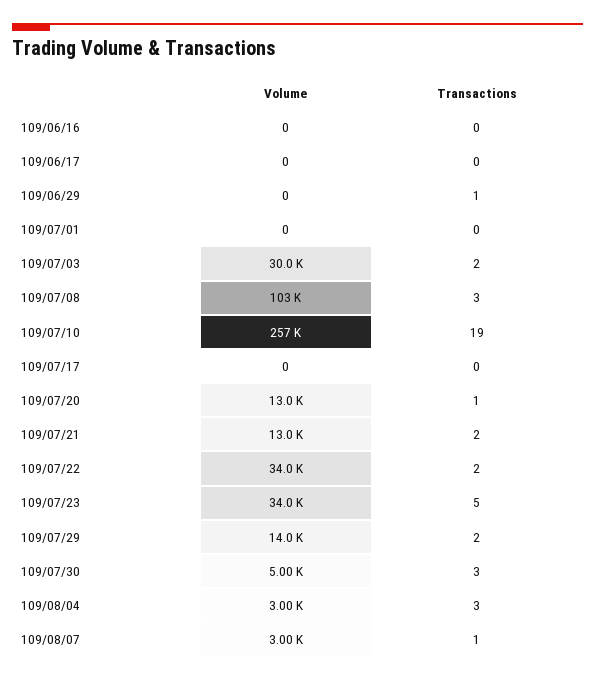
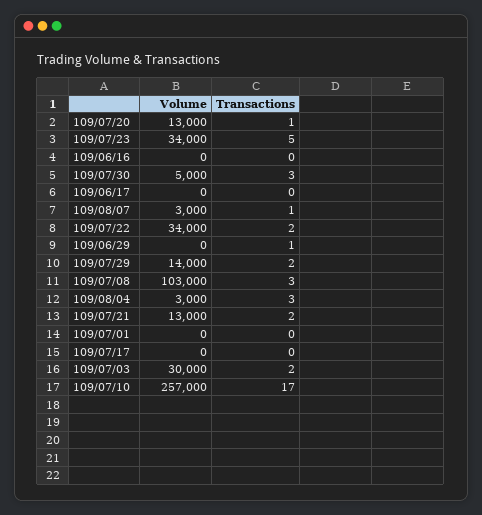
Transactions, 109/07/10: 19 -> 17

